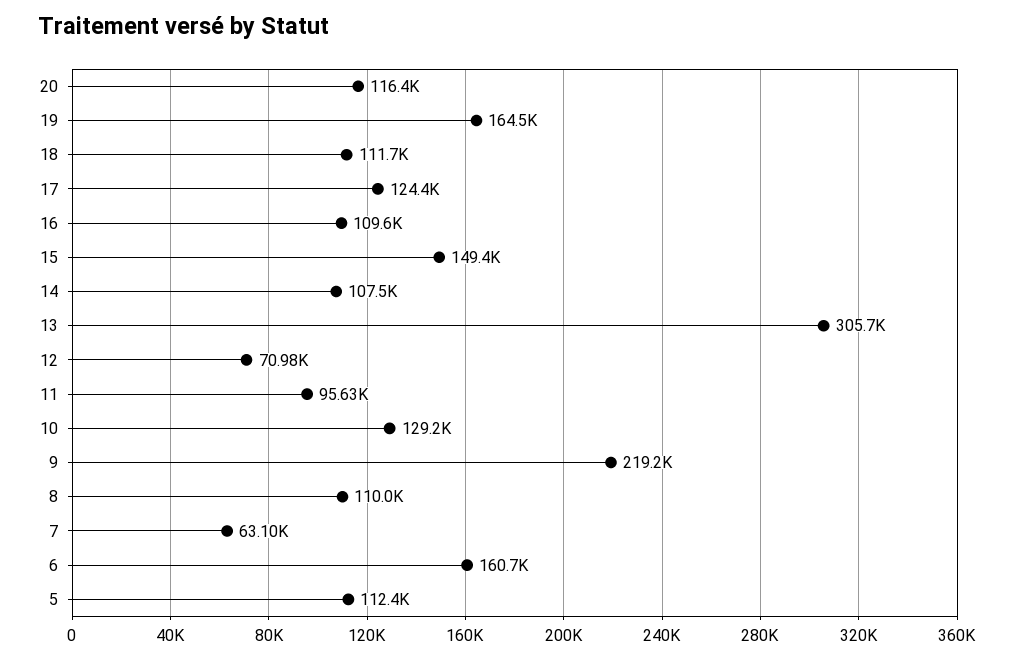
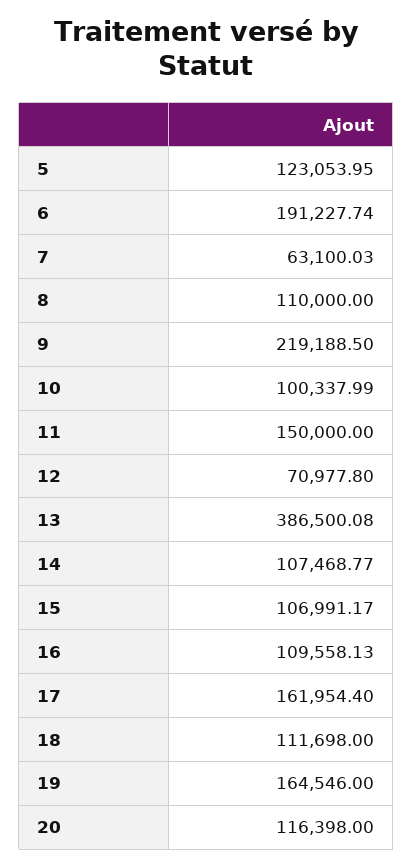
17: 124400 -> 161954.4
15: 149400 -> 106991.17
13: 305700 -> 386500.08
11: 95630 -> 150000
10: 129200 -> 100337.99
6: 160700 -> 191227.74
5: 112400 -> 123053.95

